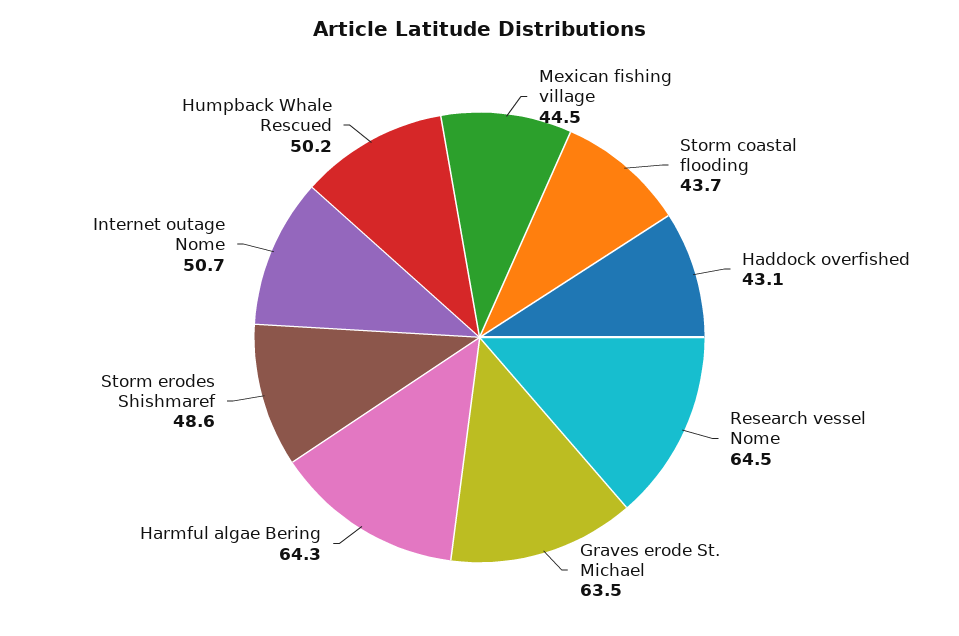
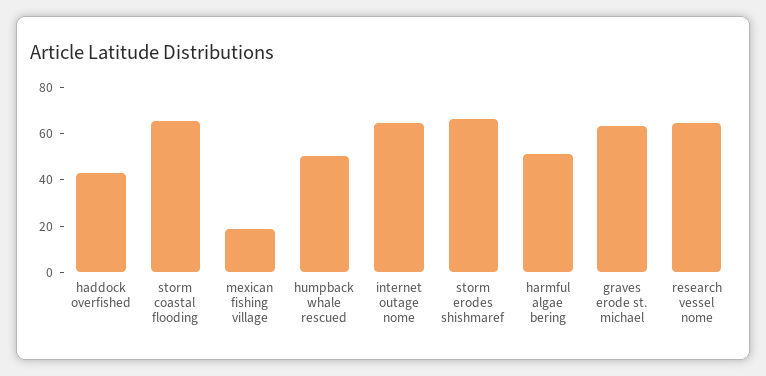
Mexican fishing village: 44.5 -> 20
Storm coastal flooding: 43.7 -> 65
Harmful algae Bering: 64.3 -> 50
Storm erodes Shishmaref: 48.6 -> 65
Internet outage Nome: 50.7 -> 65

